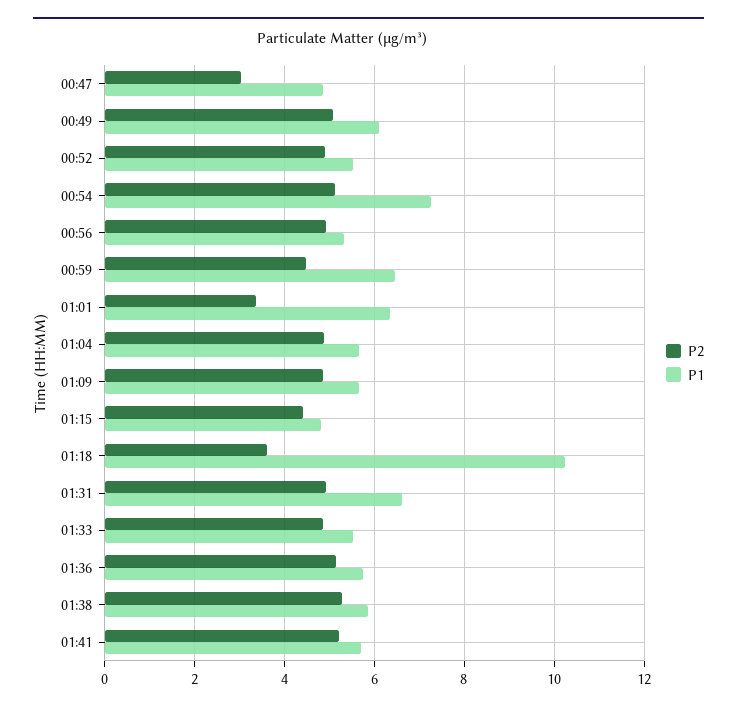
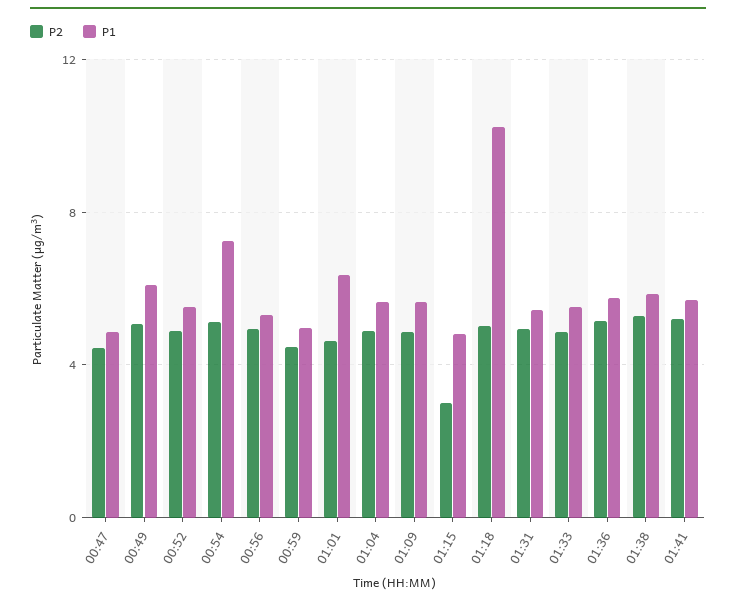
P2, 00:47: 3 -> 4.5
P1, 00:59: 6.4 -> 5
P2, 01:01: 3.4 -> 4.5
P2, 01:15: 4.4 -> 3
P2, 01:18: 3.6 -> 5
P1, 01:31: 6.6 -> 5.5

